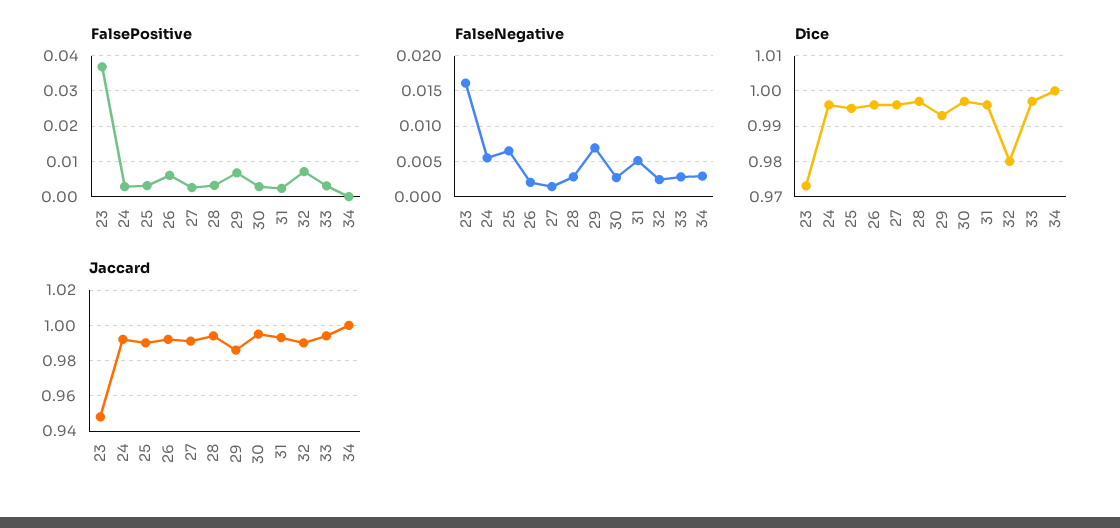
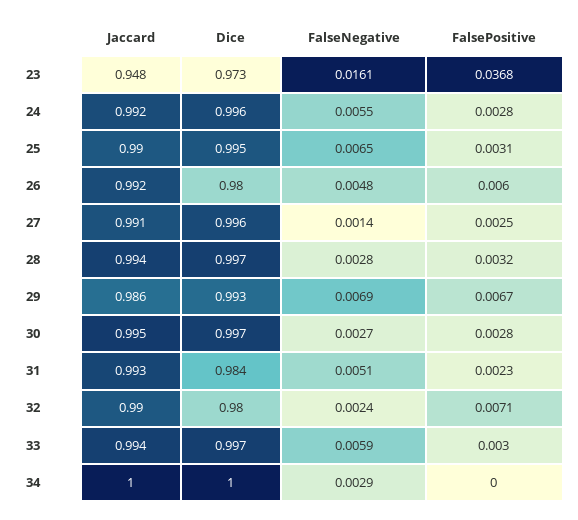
FalseNegative, 26: 0.002 -> 0.0048
FalseNegative, 33: 0.003 -> 0.0059
Dice, 26: 0.995 -> 0.98
Dice, 31: 0.995 -> 0.984

